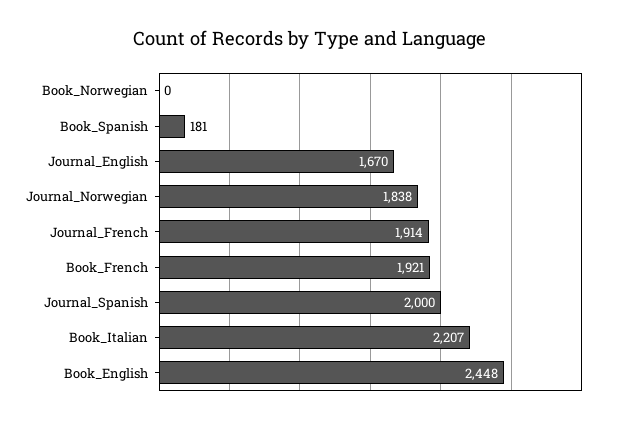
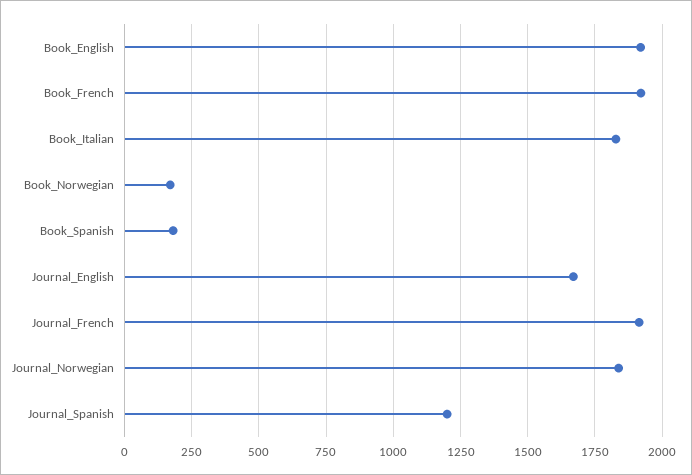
Book_Norwegian: 0 -> 175
Journal_Spanish: 2000 -> 1200
Book_Italian: 2207 -> 1825
Book_English: 2448 -> 1925

